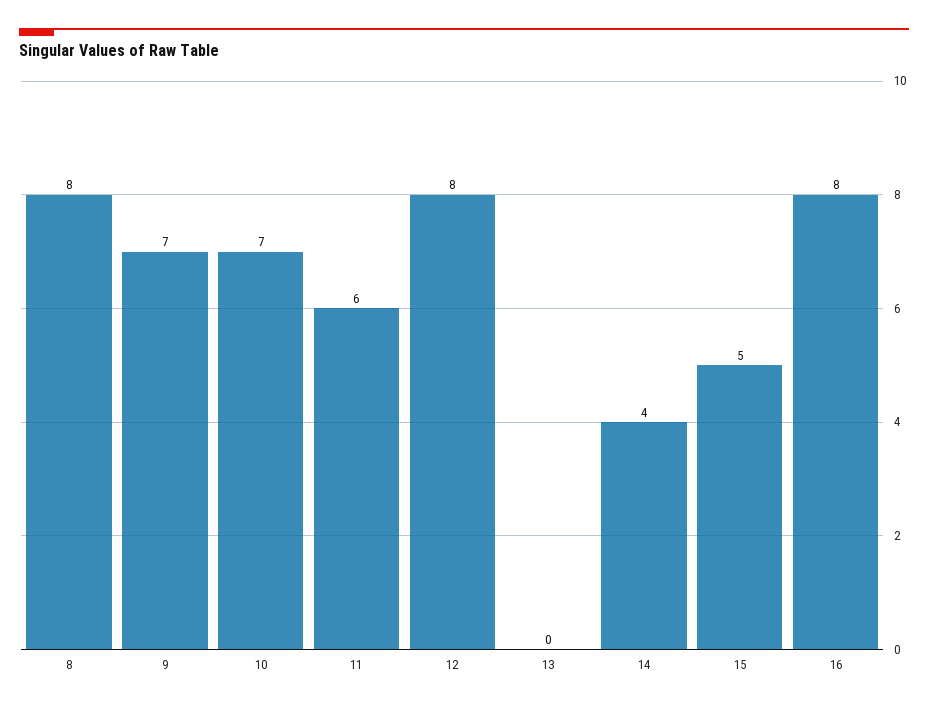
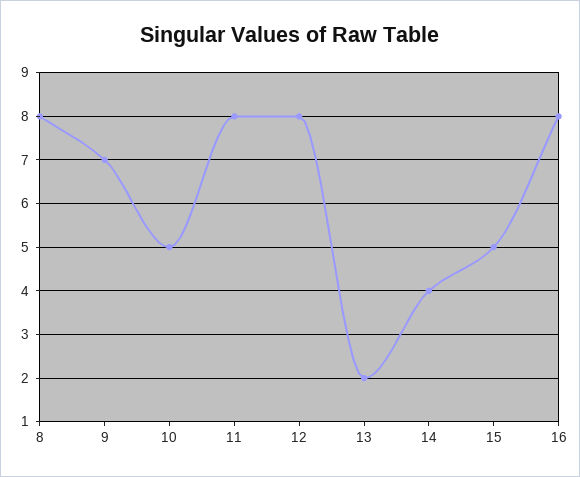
10: 7 -> 5
11: 6 -> 8
13: 0 -> 2

